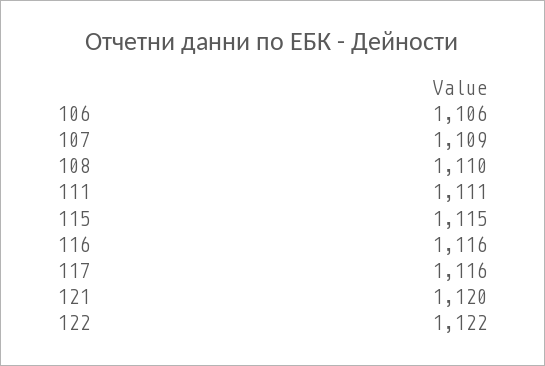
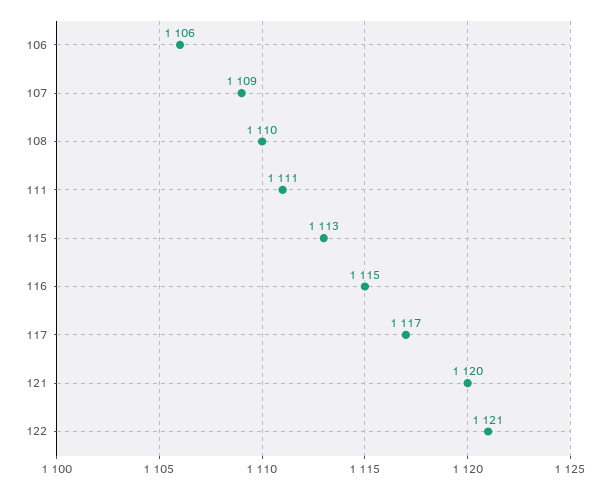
115: 1115 -> 1113
116: 1116 -> 1115
117: 1116 -> 1117
122: 1122 -> 1121

